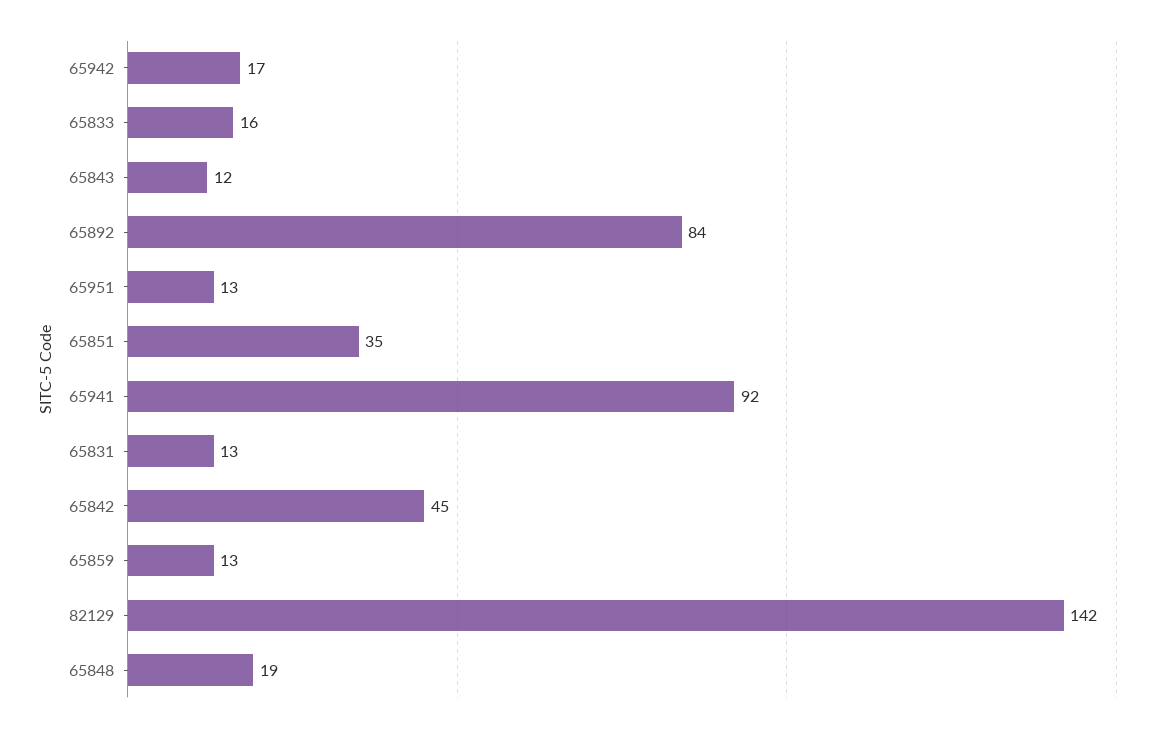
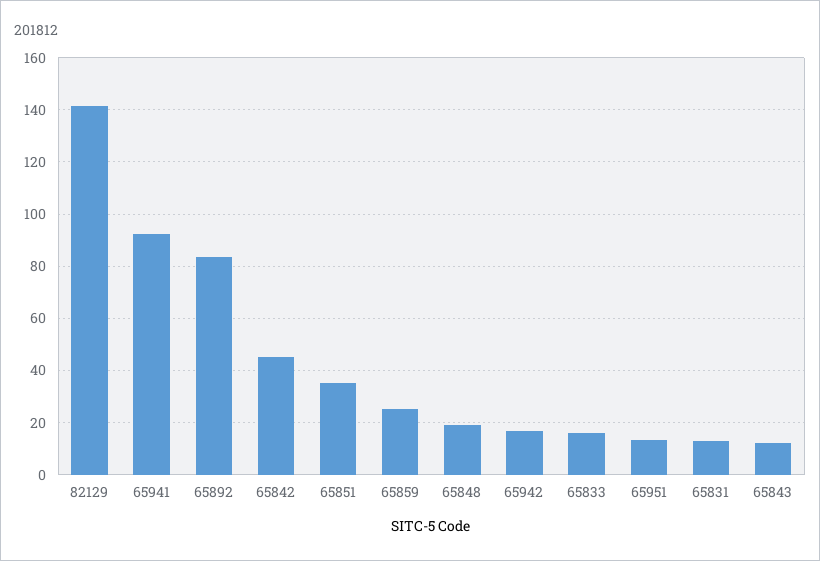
65859: 13 -> 25

